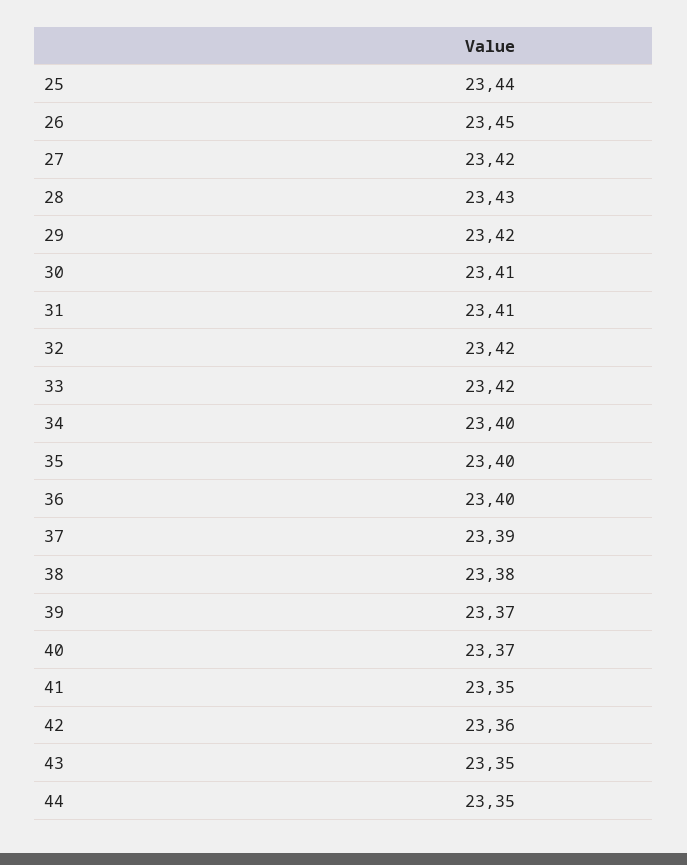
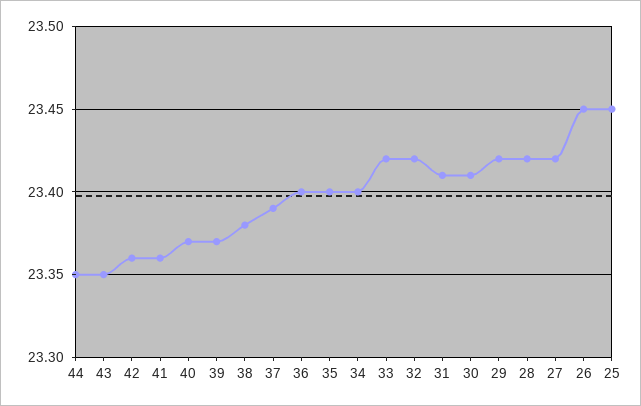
25: 23.44 -> 23.45
28: 23.43 -> 23.42
41: 23.35 -> 23.36

